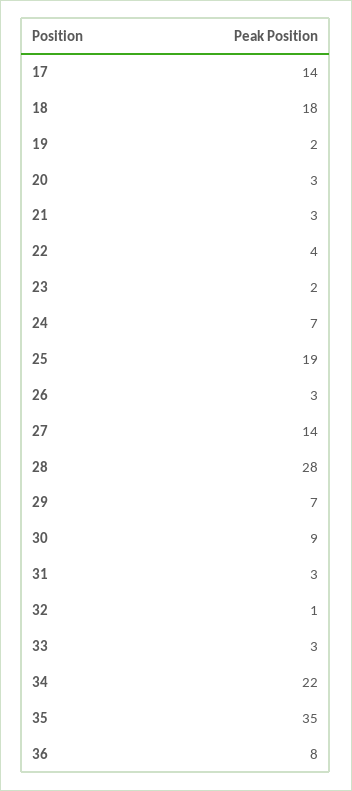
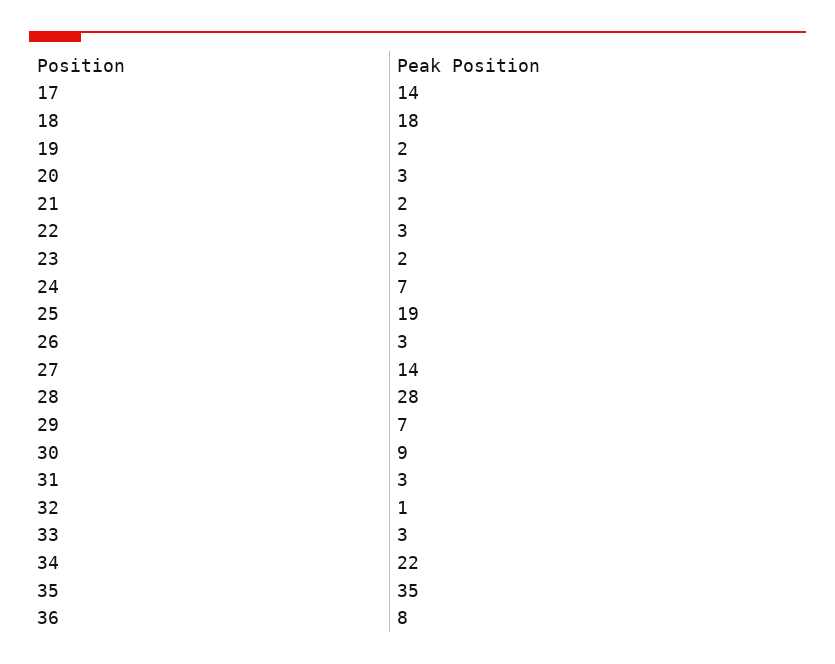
21: 3 -> 2
22: 4 -> 3

